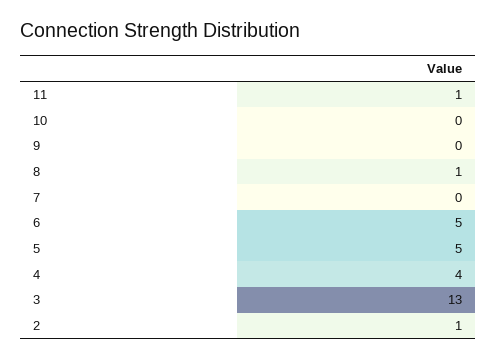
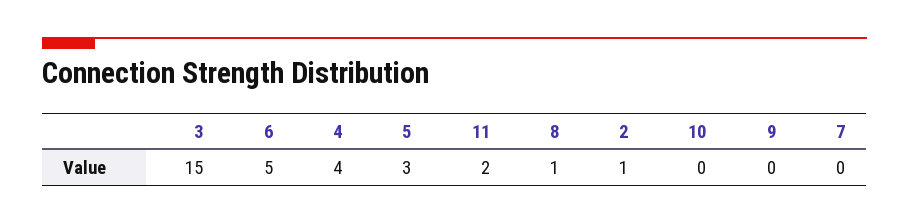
11: 1 -> 2
5: 5 -> 3
3: 13 -> 15

